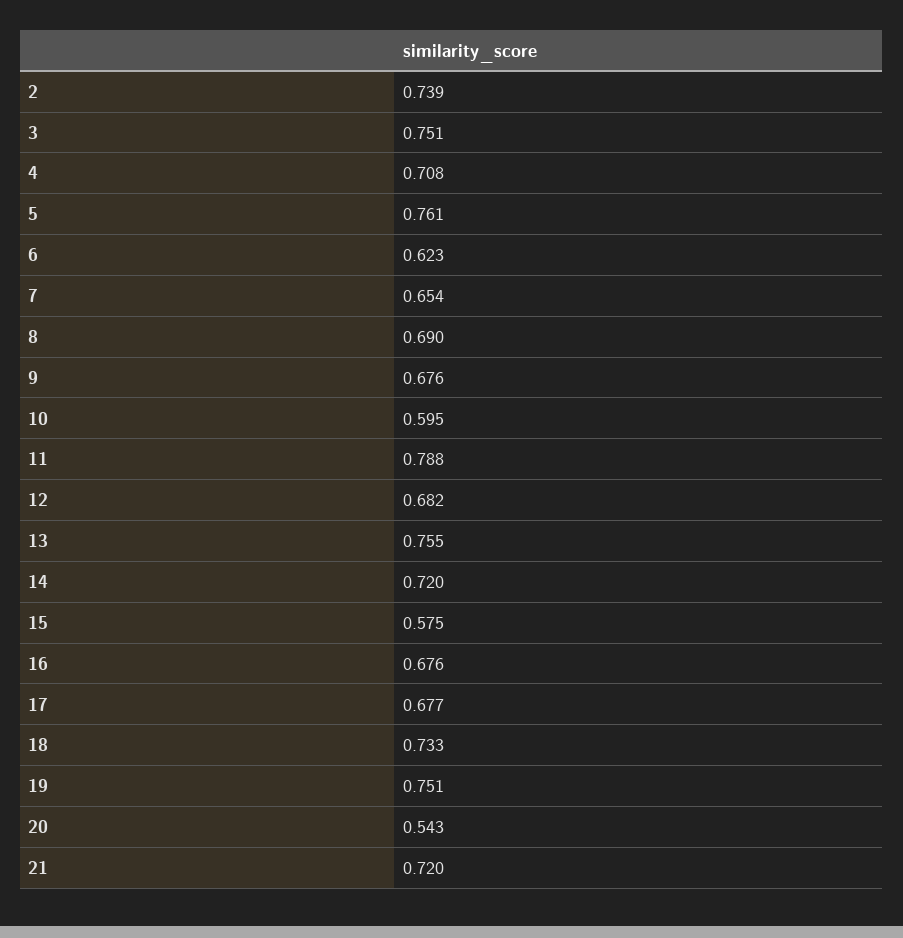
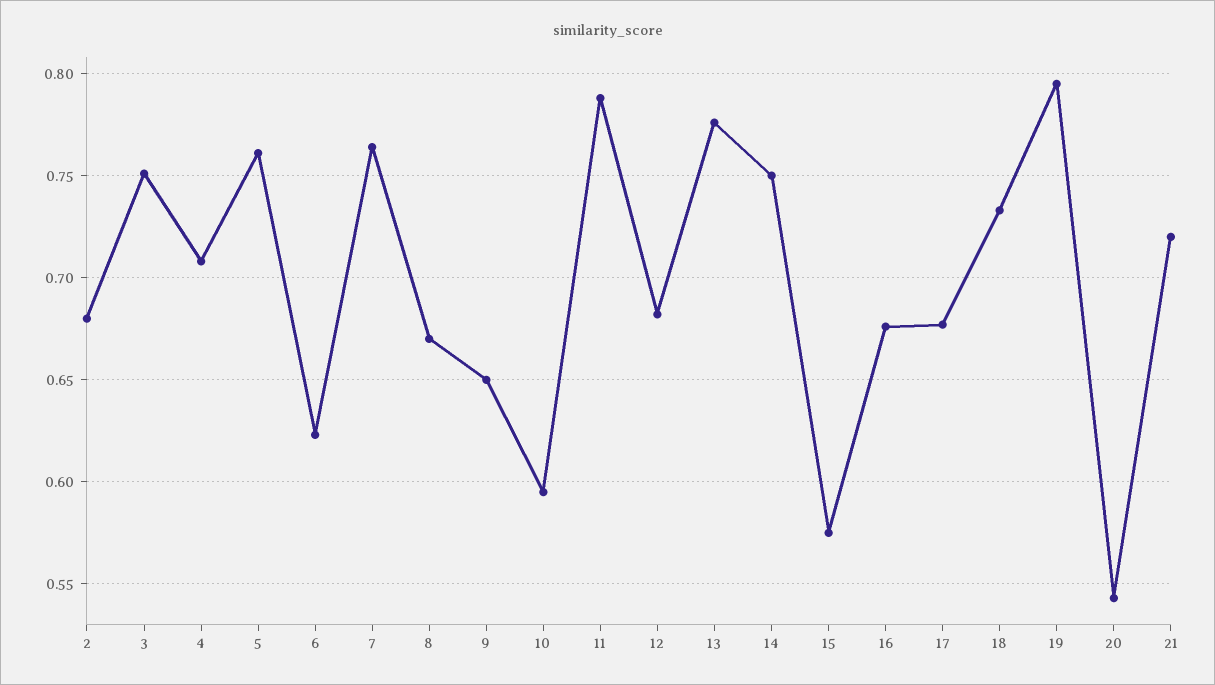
2: 0.739 -> 0.68
7: 0.654 -> 0.765
8: 0.69 -> 0.67
9: 0.676 -> 0.65
13: 0.755 -> 0.775
14: 0.72 -> 0.75
19: 0.751 -> 0.795

